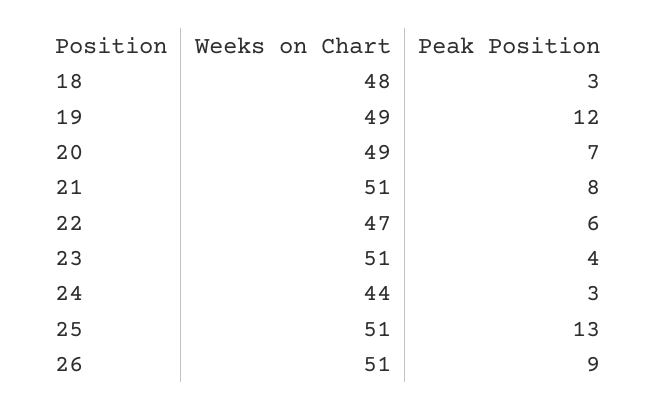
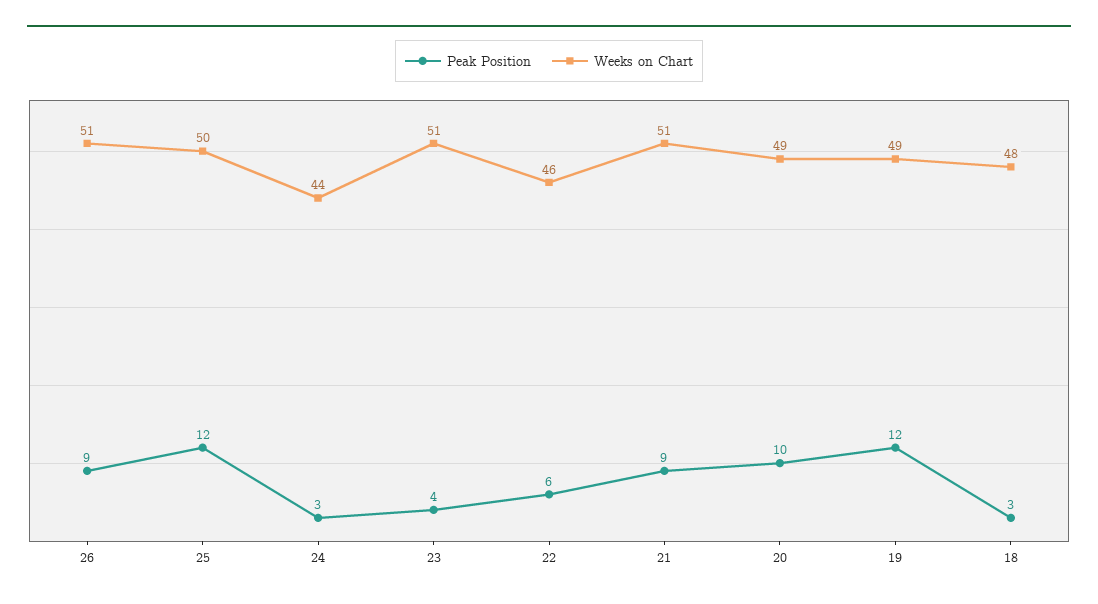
Peak Position, 20: 7 -> 10
Peak Position, 21: 8 -> 9
Weeks on Chart, 22: 47 -> 46
Weeks on Chart, 25: 51 -> 50
Peak Position, 25: 13 -> 12

